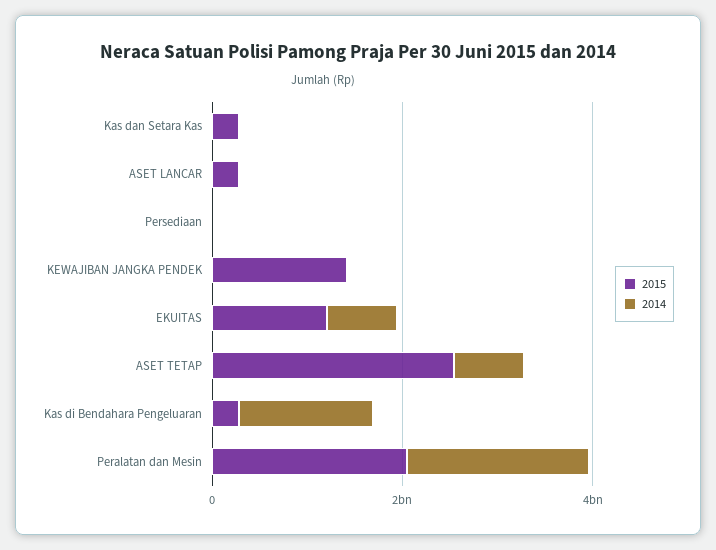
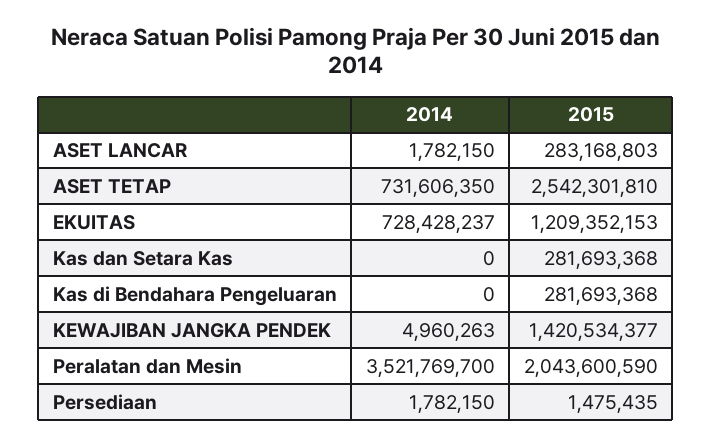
2014, Kas di Bendahara Pengeluaran: 1500000000 -> 0
2014, Peralatan dan Mesin: 2000000000 -> 3521769700

